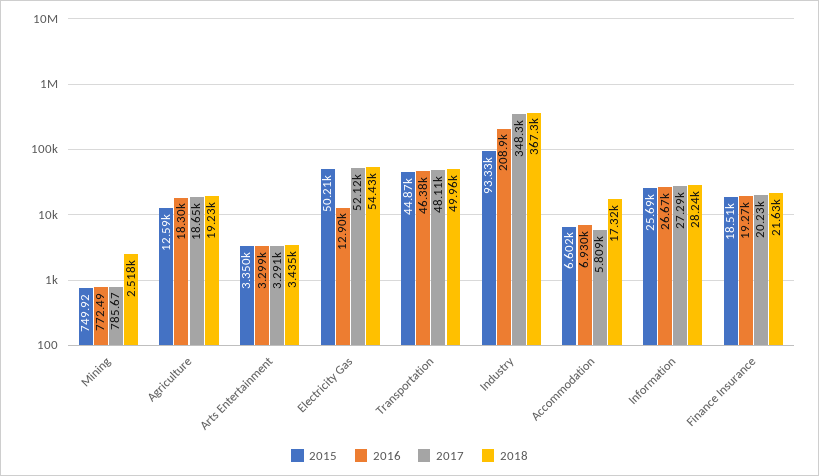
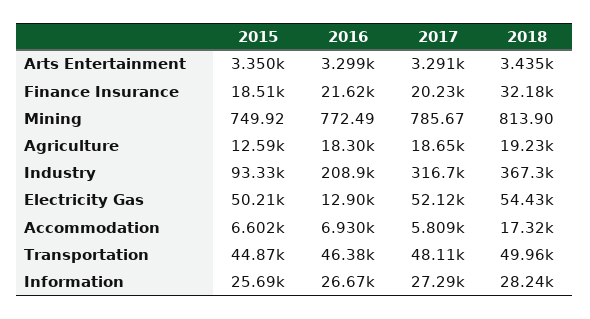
2018, Mining: 2518 -> 813.9
2017, Industry: 348300 -> 316700
2016, Finance Insurance: 19270 -> 21620
2018, Finance Insurance: 21630 -> 32180

